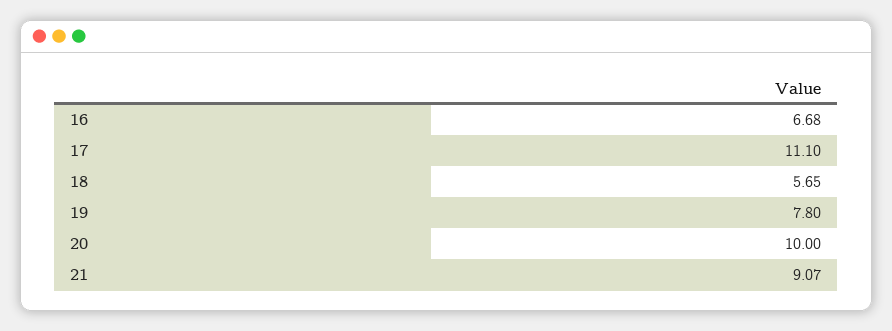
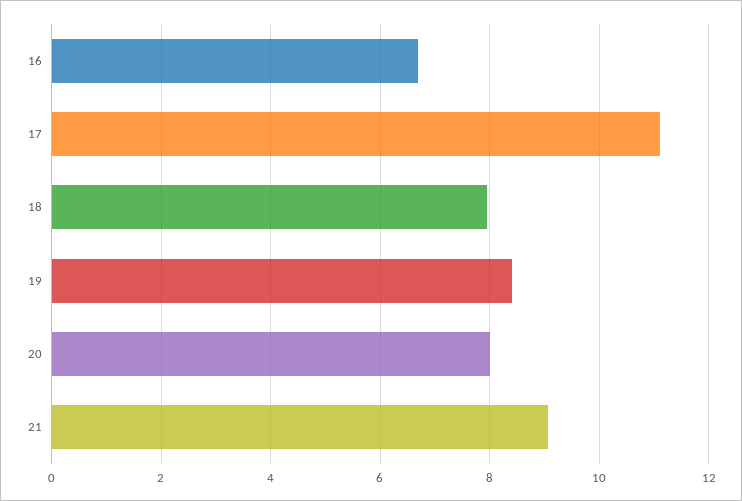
18: 5.65 -> 8
19: 7.8 -> 8.4
20: 10 -> 8

